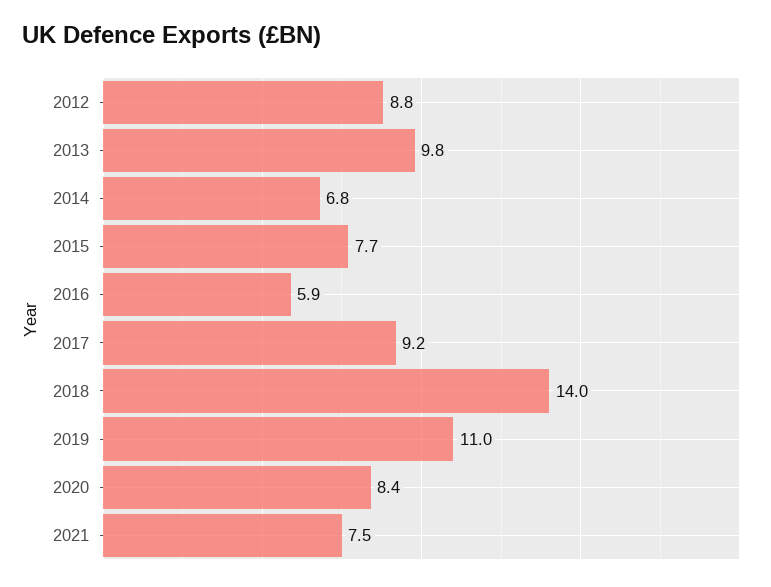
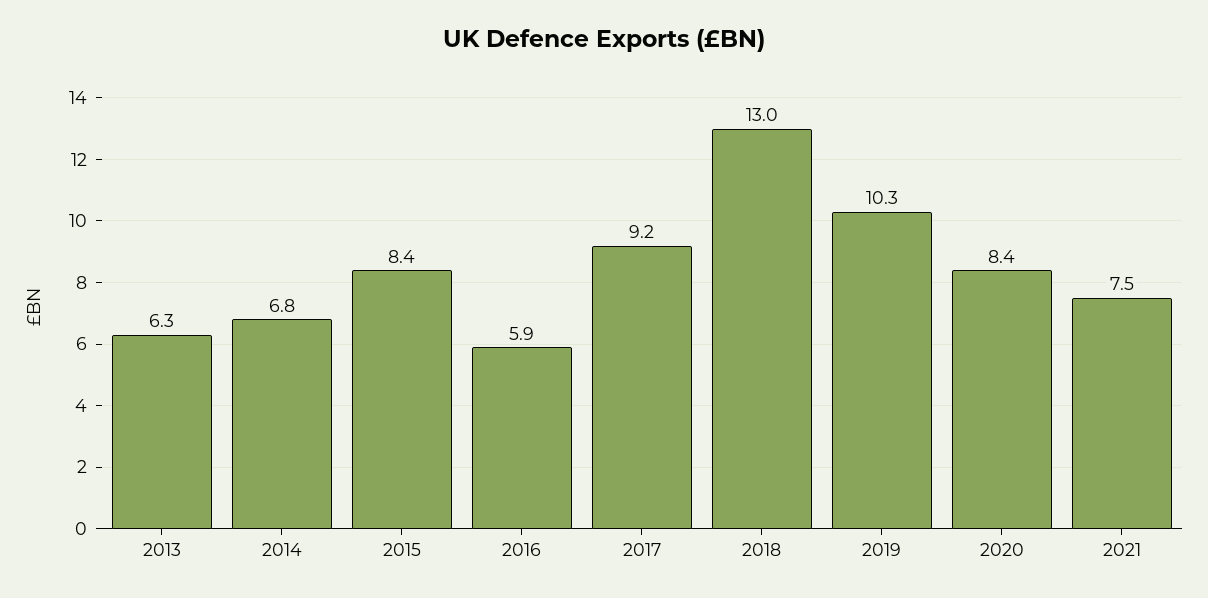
2012: 8.8 -> none
2013: 9.8 -> 6.3
2015: 7.7 -> 8.4
2018: 14 -> 13
2019: 11 -> 10.3

